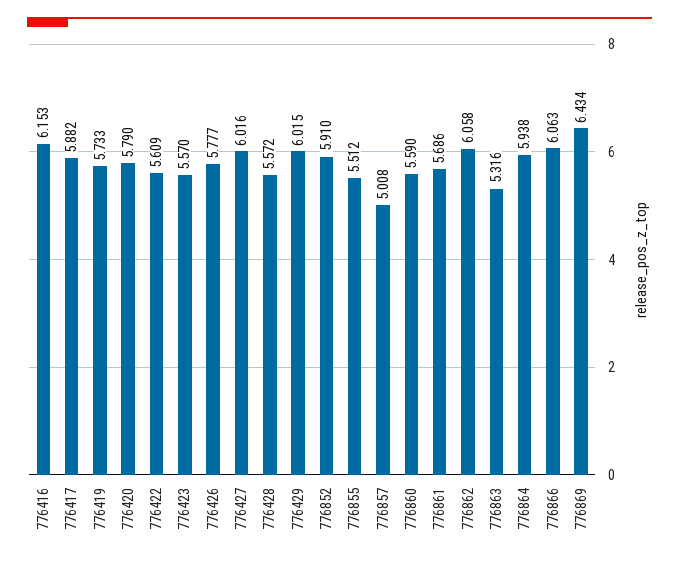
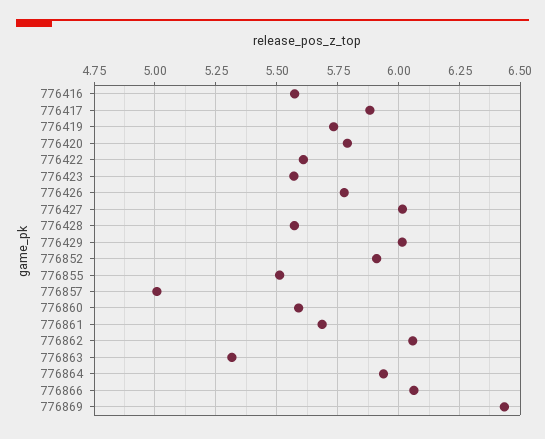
776416: 6.153 -> 5.575

